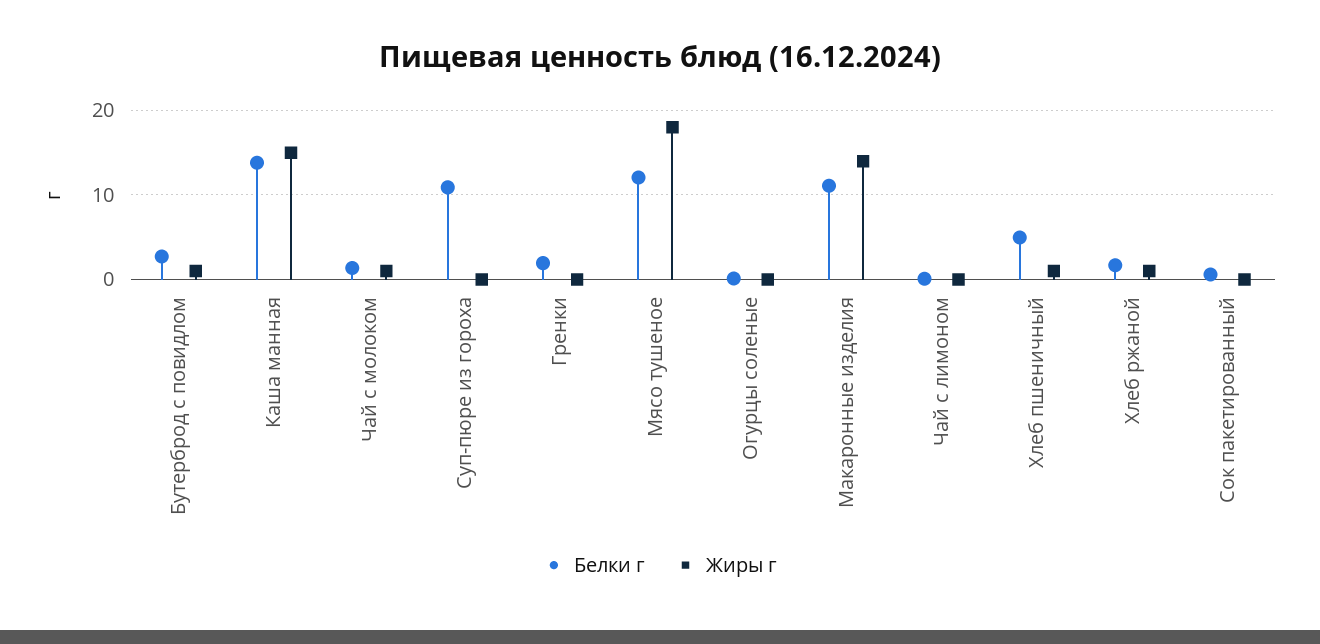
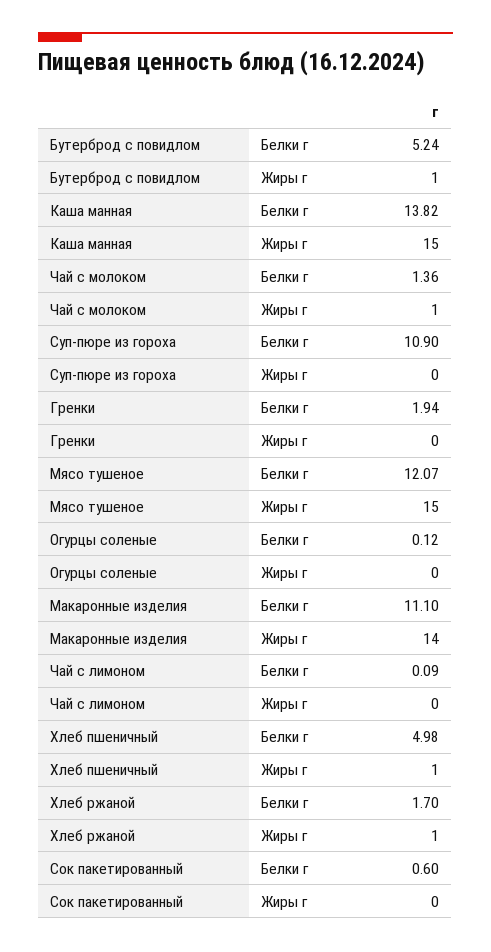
Белки г, Бутерброд с повидлом: 3 -> 5.24
Жиры г, Мясо тушеное: 18 -> 15

